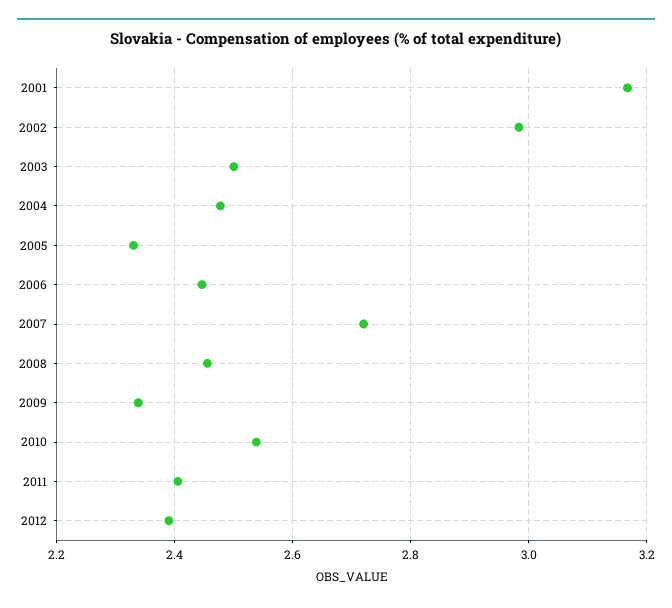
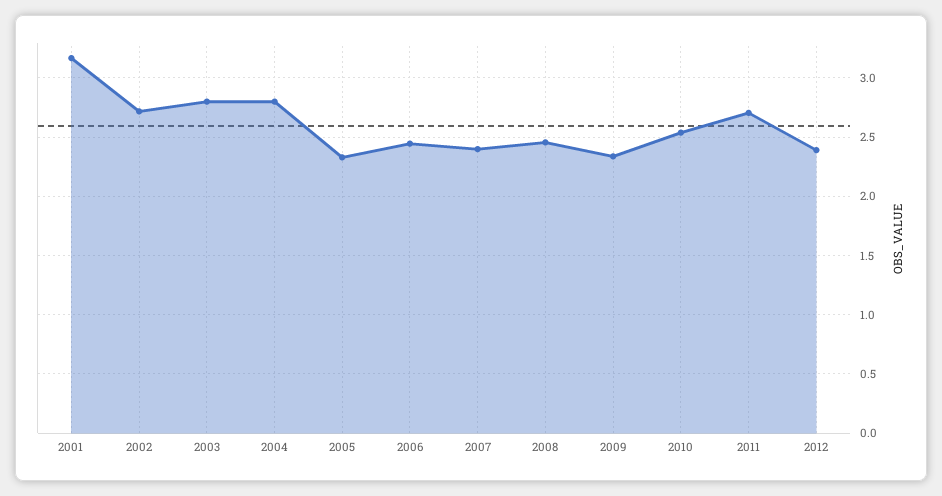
2002: 2.98 -> 2.7
2003: 2.5 -> 2.8
2004: 2.48 -> 2.8
2007: 2.72 -> 2.4
2011: 2.4 -> 2.7

